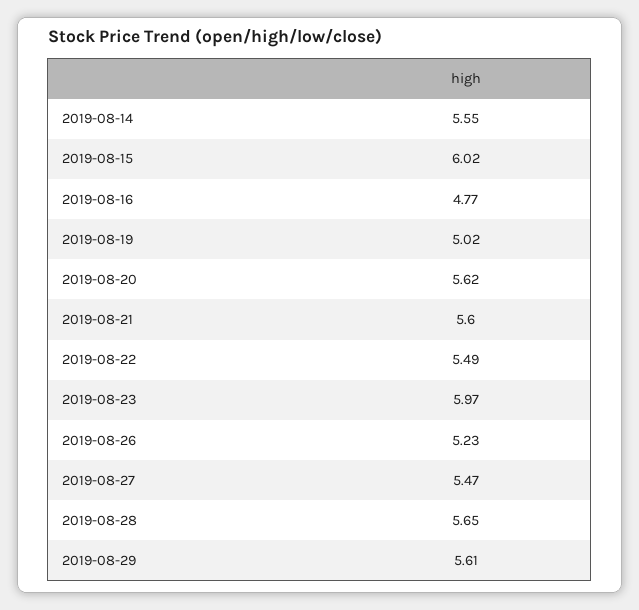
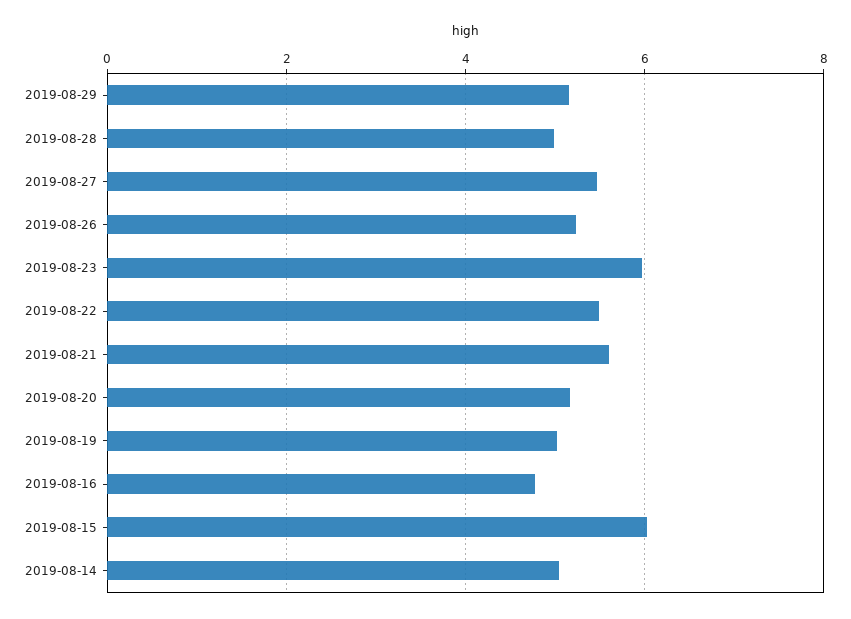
2019-08-14: 5.55 -> 5
2019-08-20: 5.62 -> 5.2
2019-08-28: 5.65 -> 5
2019-08-29: 5.61 -> 5.2

